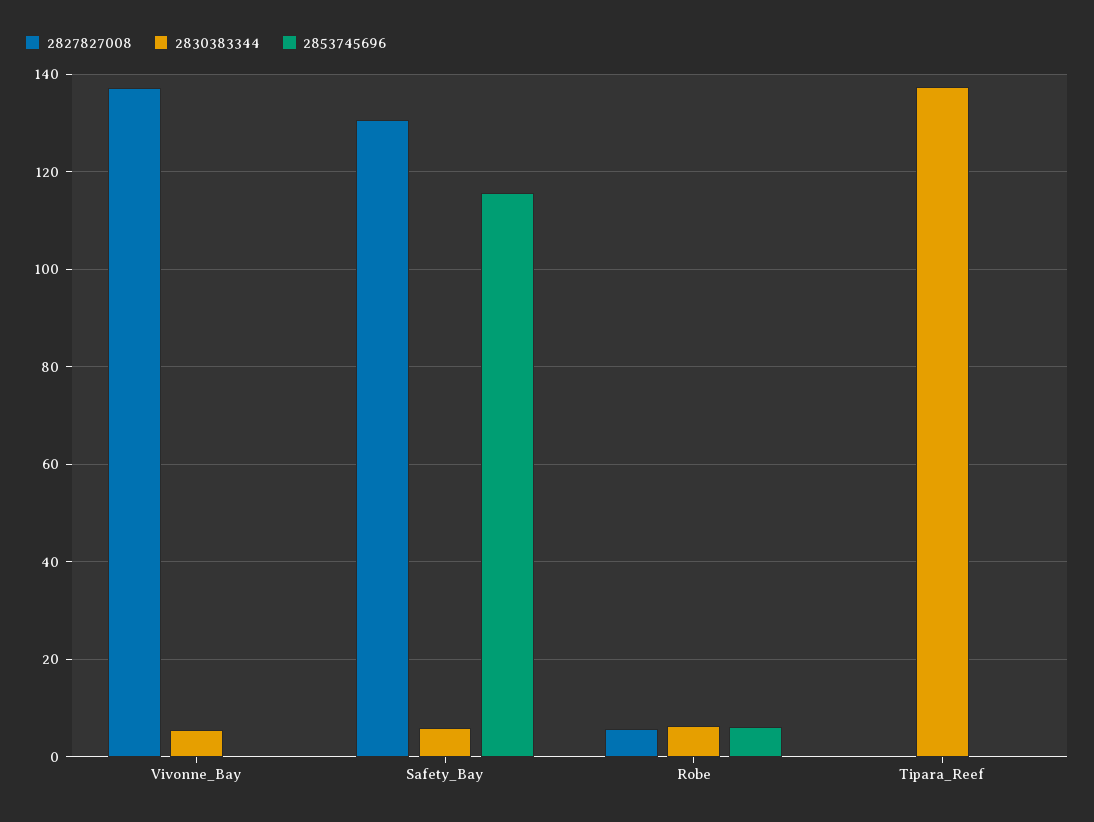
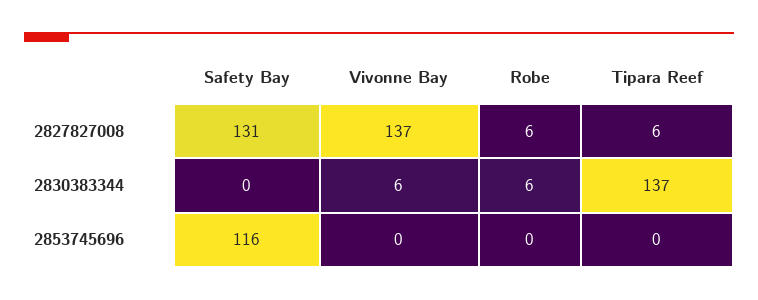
2830383344, Safety_Bay: 6 -> 0
2853745696, Robe: 6 -> 0
2827827008, Tipara_Reef: 0 -> 6

